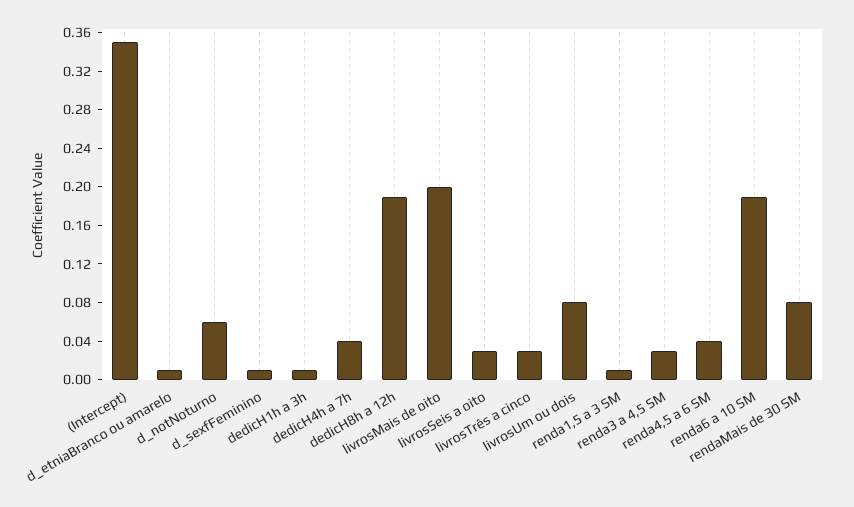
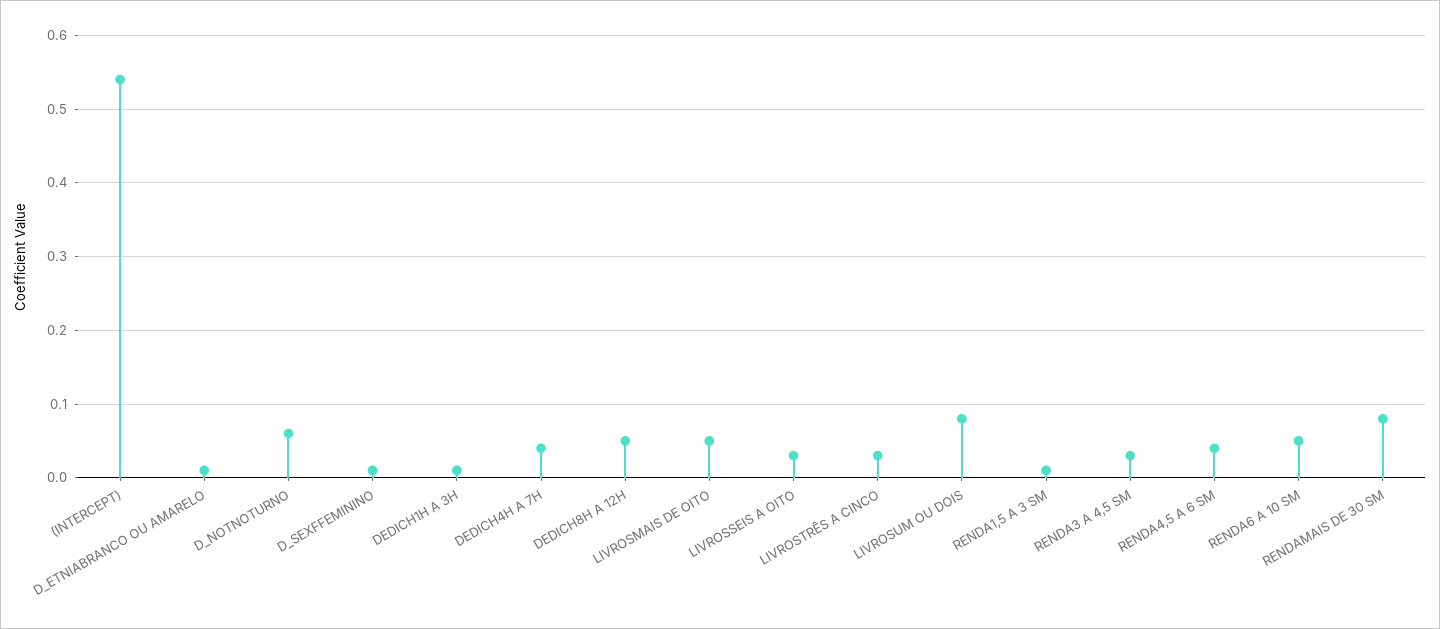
(Intercept): 0.35 -> 0.54
dedicH8h a 12h: 0.19 -> 0.05
livrosMais de oito: 0.2 -> 0.05
renda6 a 10 SM: 0.19 -> 0.05

